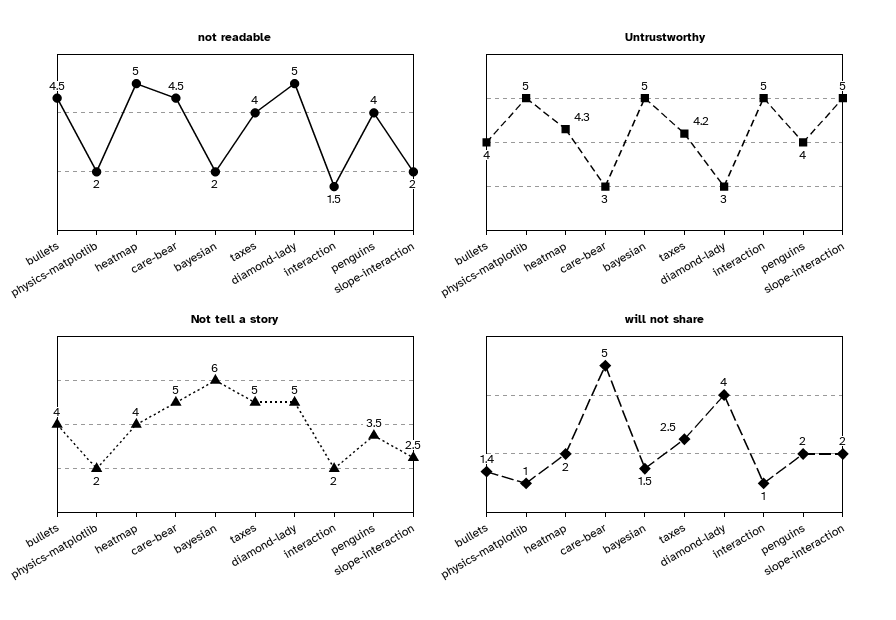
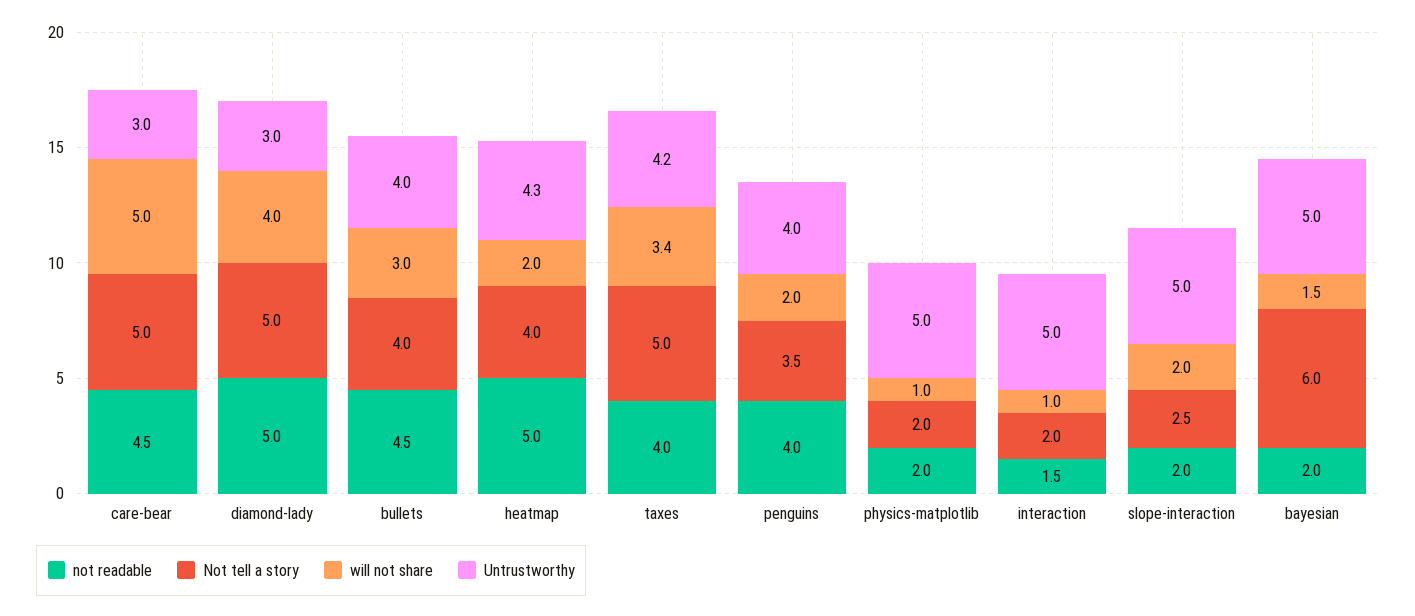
will not share, bullets: 1.4 -> 3
will not share, taxes: 2.5 -> 3.4

